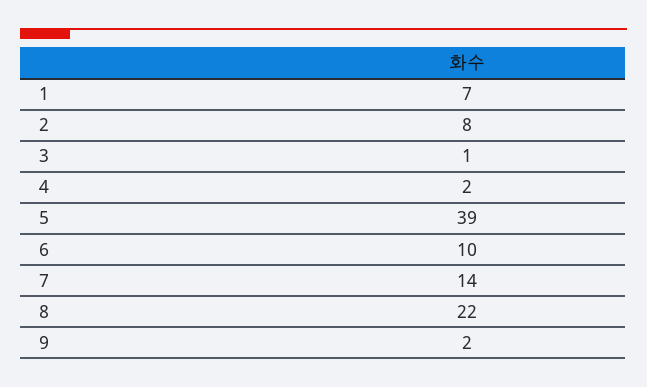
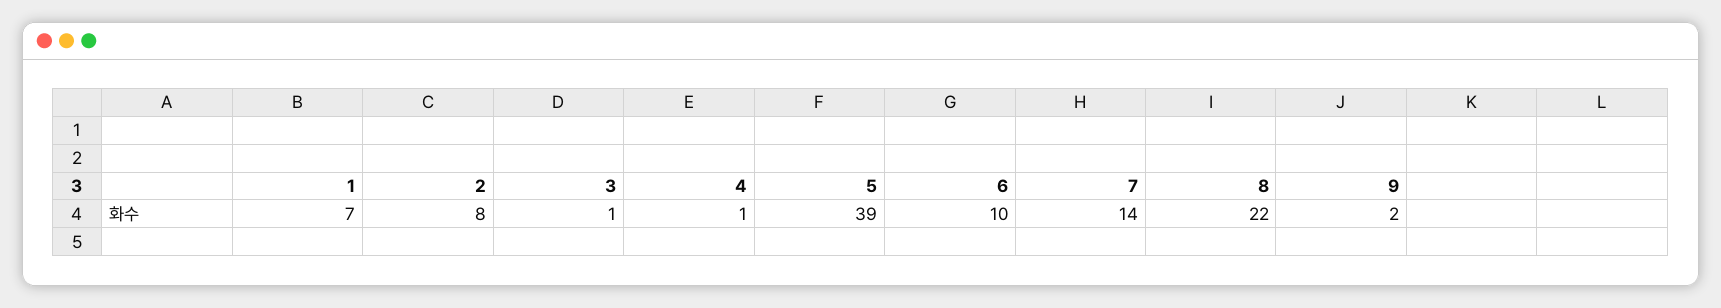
4: 2 -> 1

